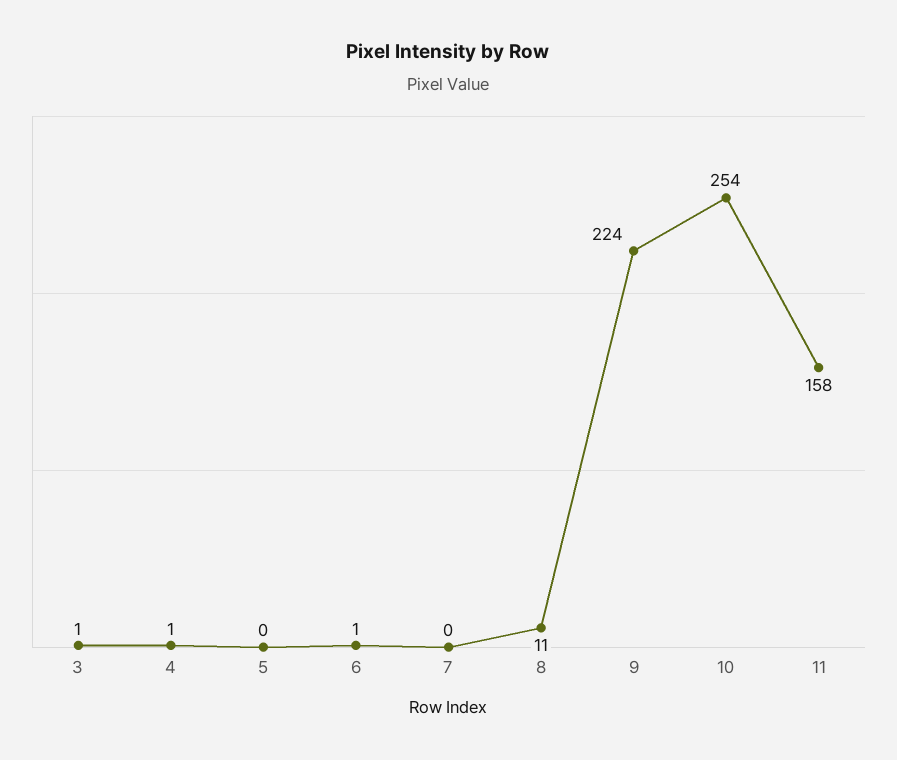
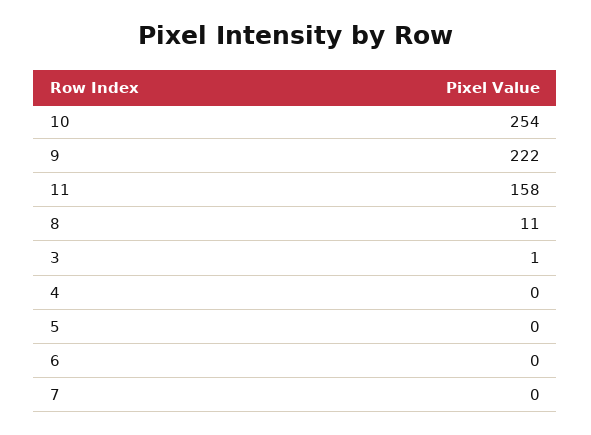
4: 1 -> 0
6: 1 -> 0
9: 224 -> 222

